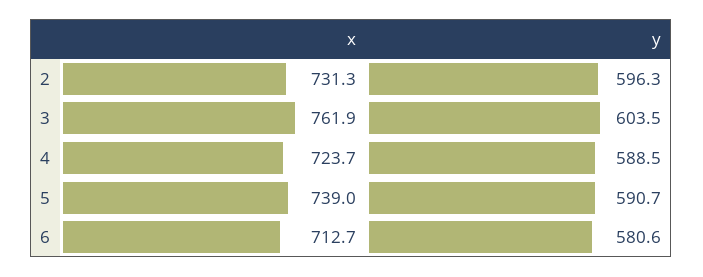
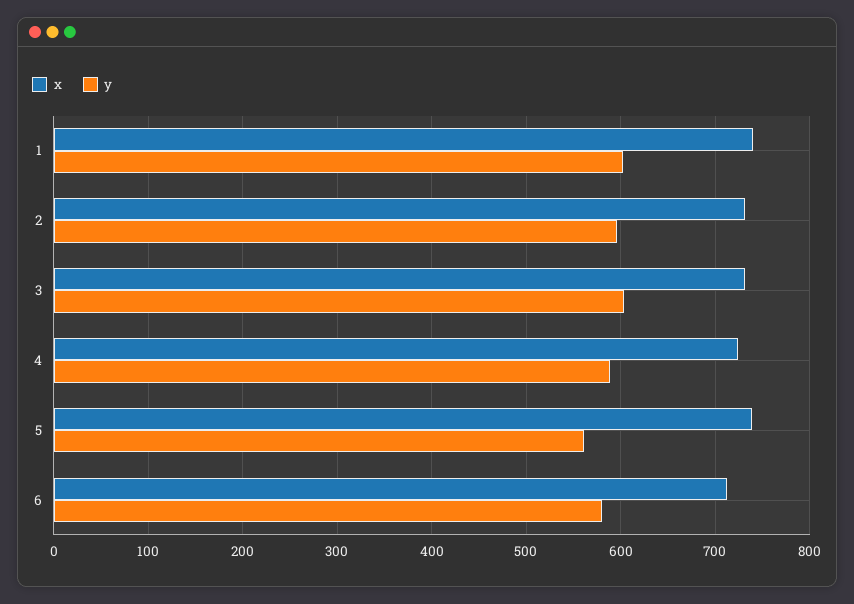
x, 3: 761.9 -> 730
y, 5: 590.7 -> 560
x, 1: none -> 740
y, 1: none -> 600

